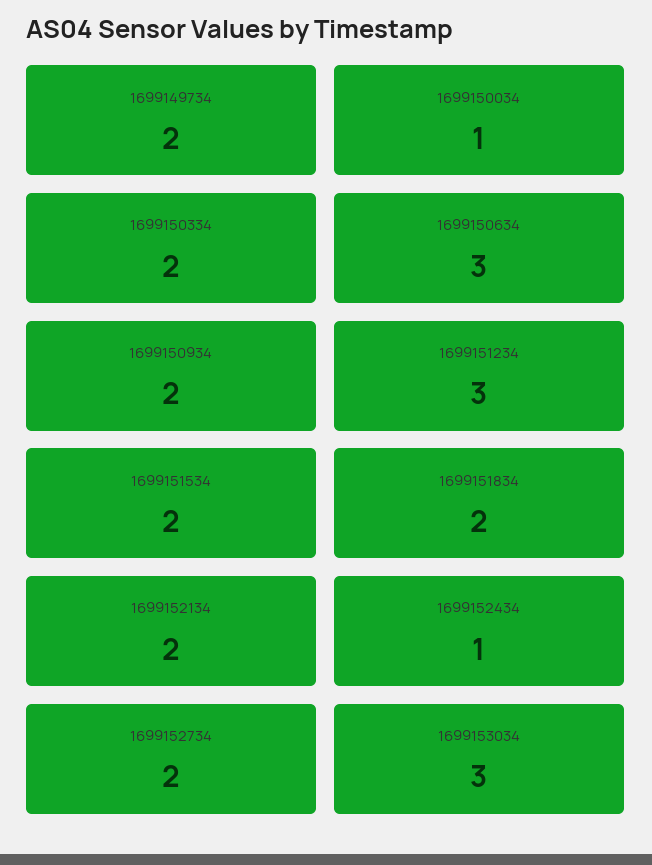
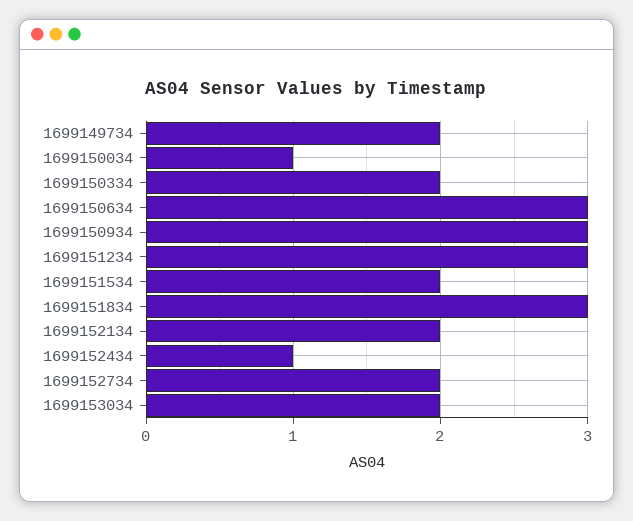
1699150934: 2 -> 3
1699151834: 2 -> 3
1699153034: 3 -> 2

